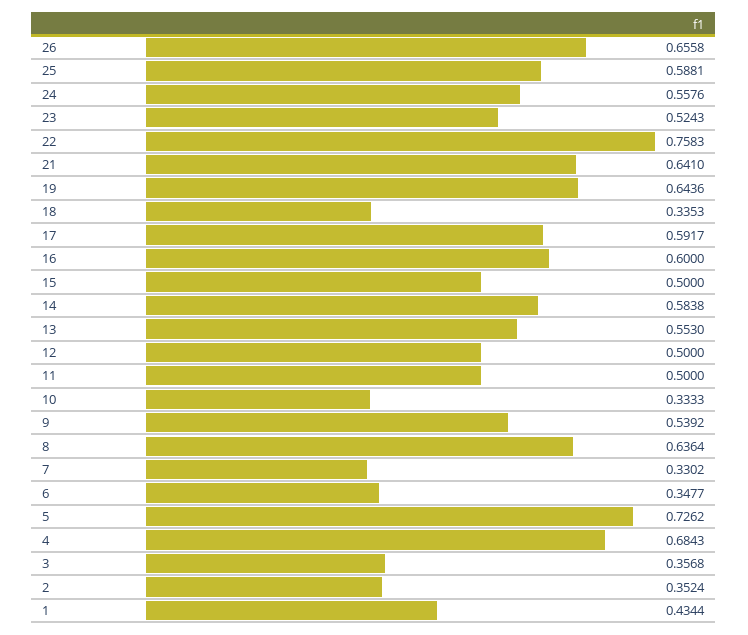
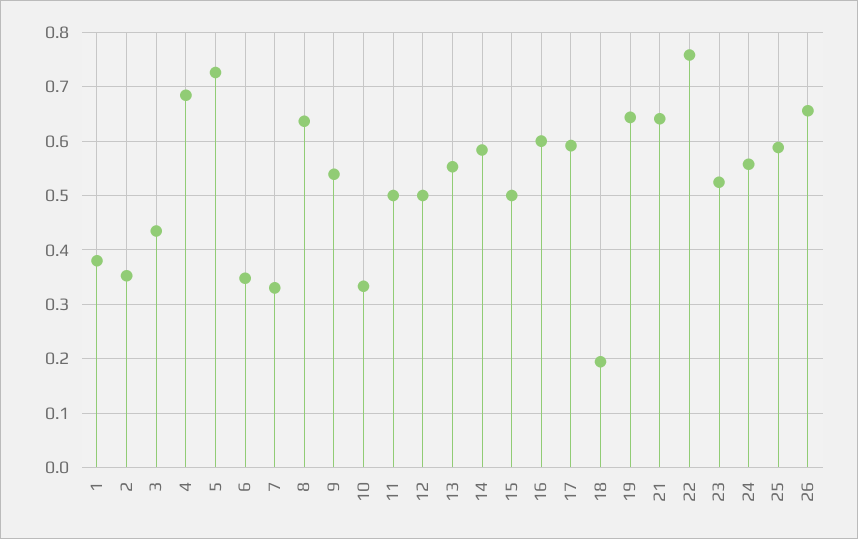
18: 0.3353 -> 0.2
3: 0.3568 -> 0.44
1: 0.4344 -> 0.38

